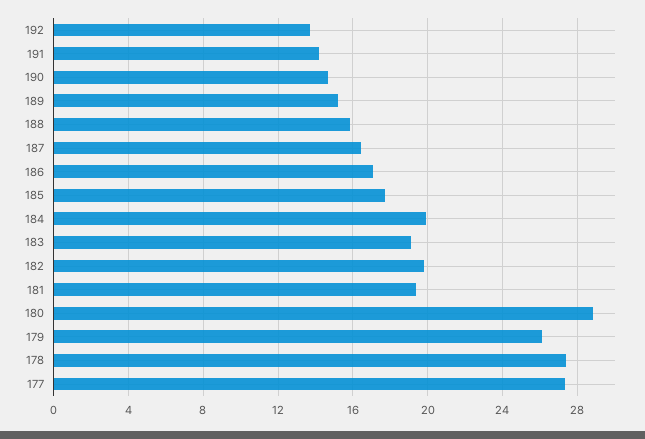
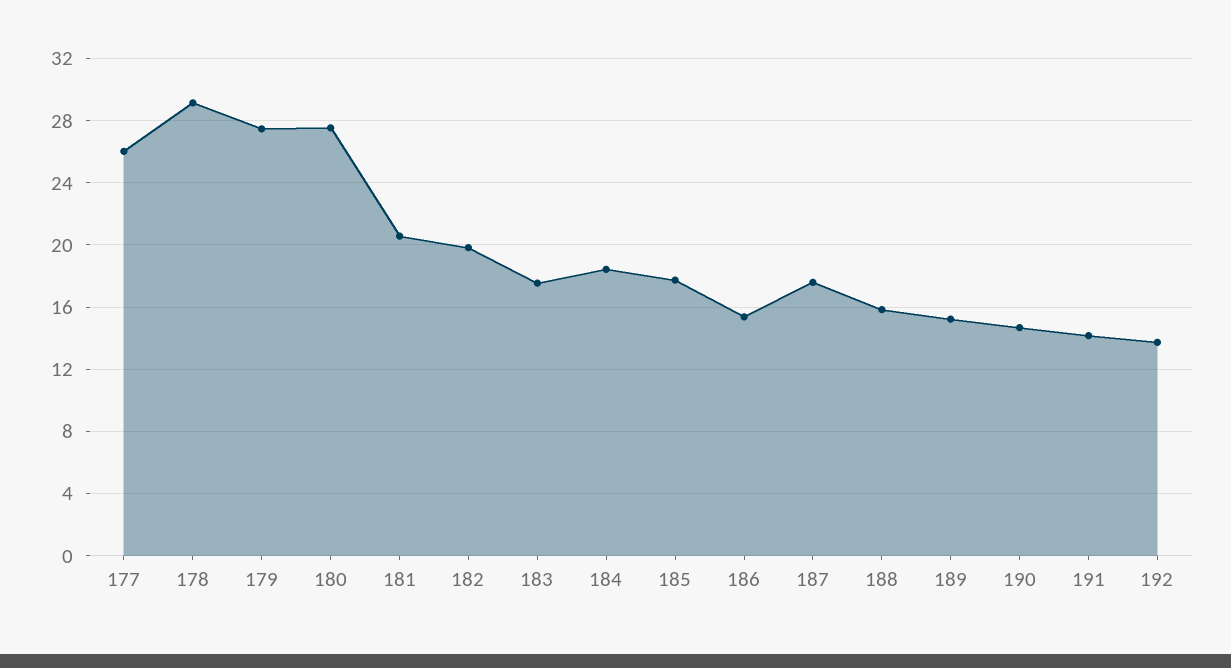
187: 16.5 -> 17.5
186: 17 -> 15.5
184: 20 -> 18.5
183: 19 -> 17.5
181: 19.5 -> 20.5
180: 29 -> 27.5
179: 26 -> 27.5
178: 27.5 -> 29
177: 27.5 -> 26

